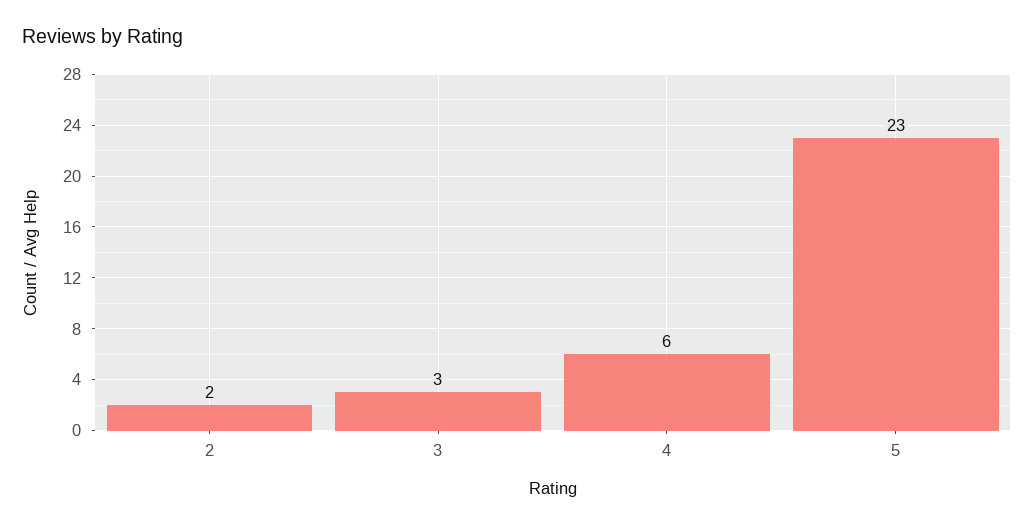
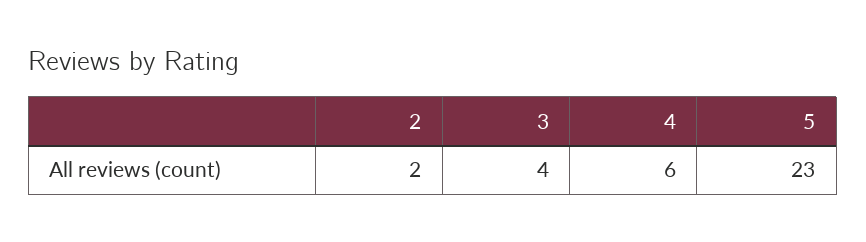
3: 3 -> 4

